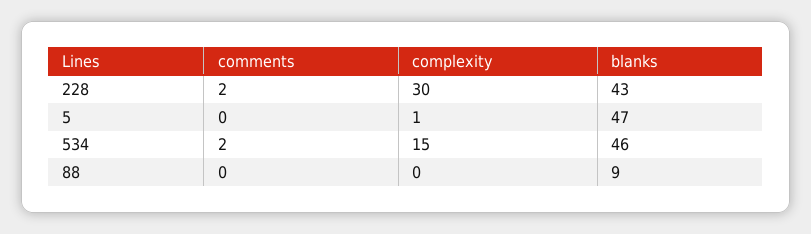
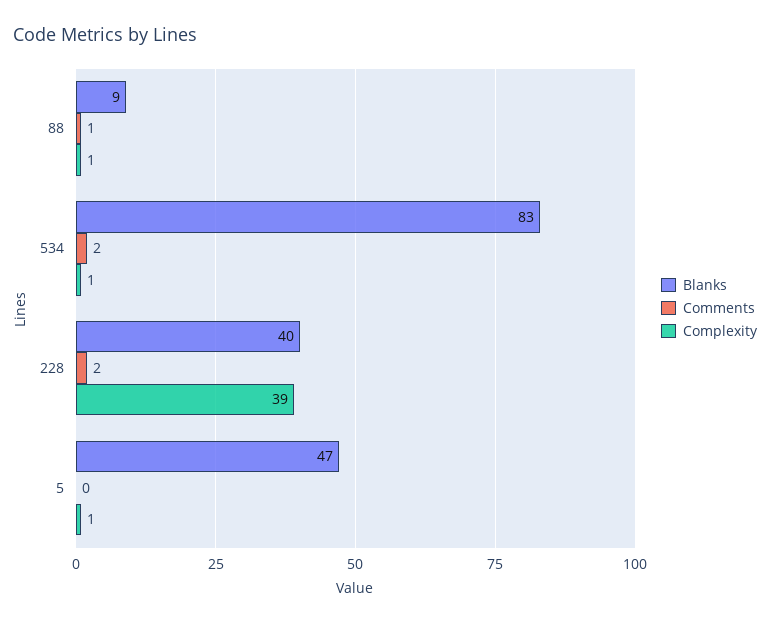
complexity, 228: 30 -> 39
blanks, 228: 43 -> 40
complexity, 534: 15 -> 1
blanks, 534: 46 -> 83
comments, 88: 0 -> 1
complexity, 88: 0 -> 1

